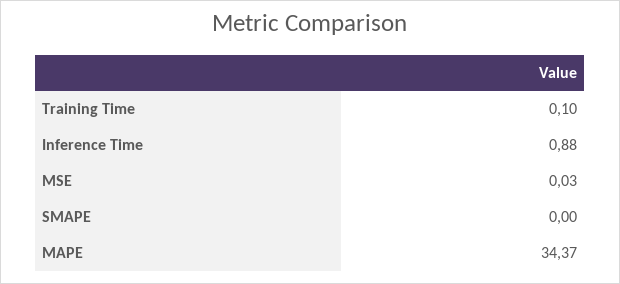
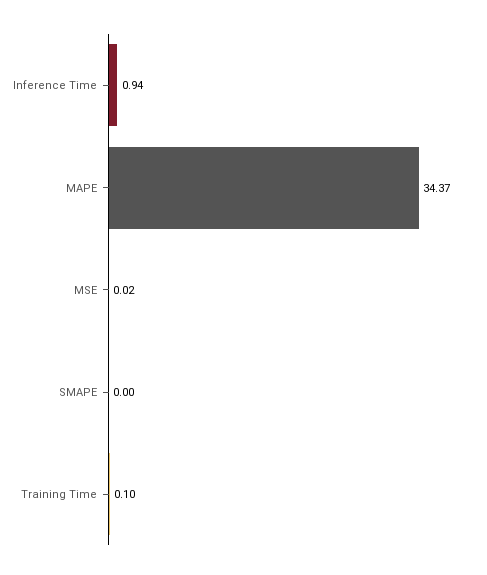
Inference Time: 0.88 -> 0.94
MSE: 0.03 -> 0.02

